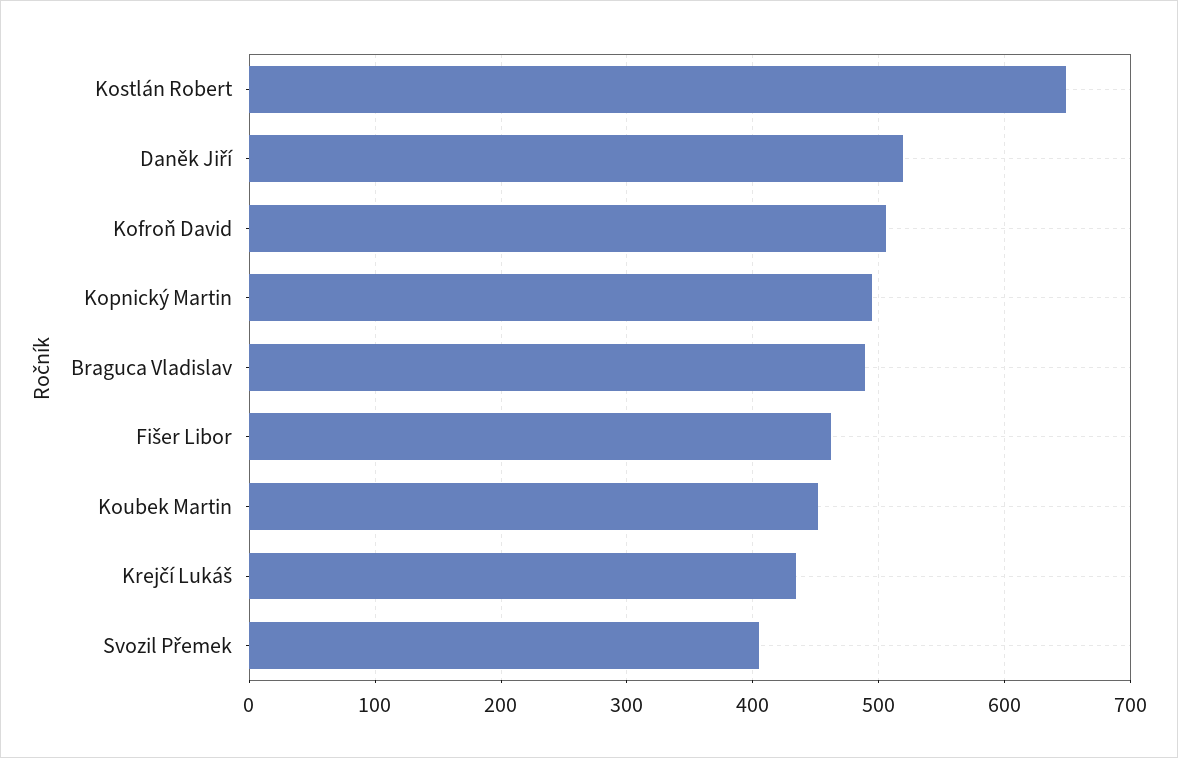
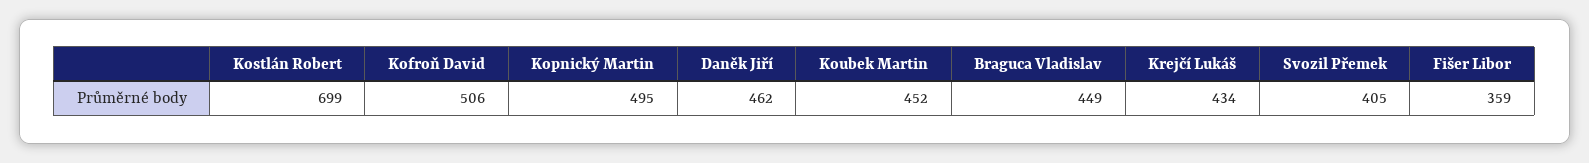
Kostlán Robert: 650 -> 699
Daněk Jiří: 520 -> 462
Braguca Vladislav: 490 -> 449
Fišer Libor: 460 -> 359

